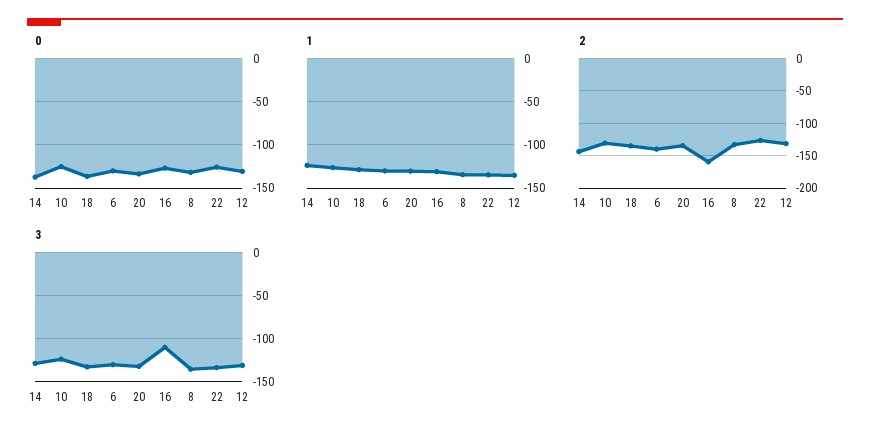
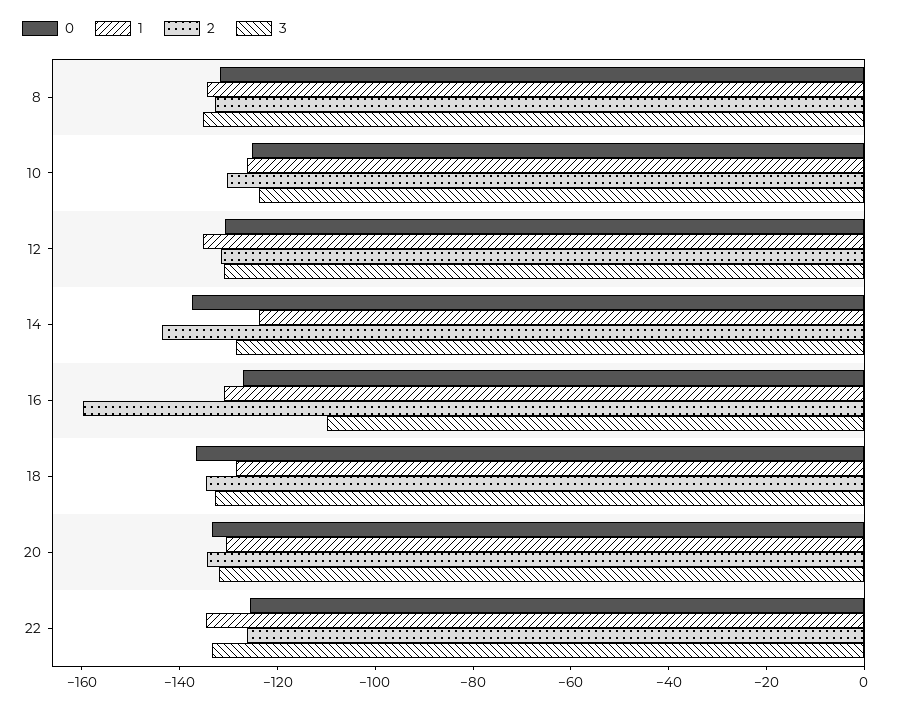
0, 6: -130 -> none
1, 6: -130 -> none
2, 6: -140 -> none
3, 6: -130 -> none

